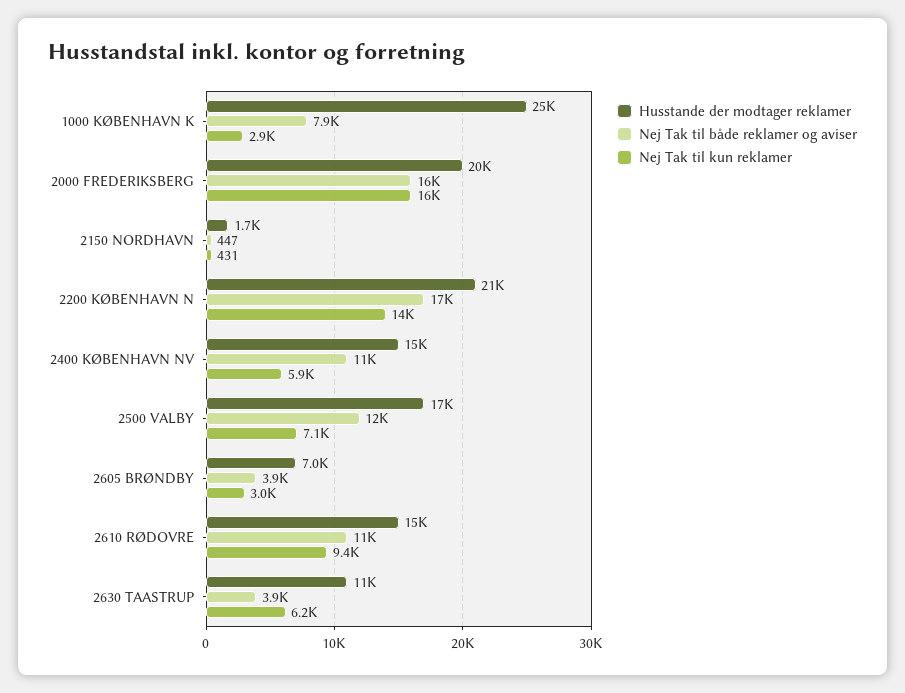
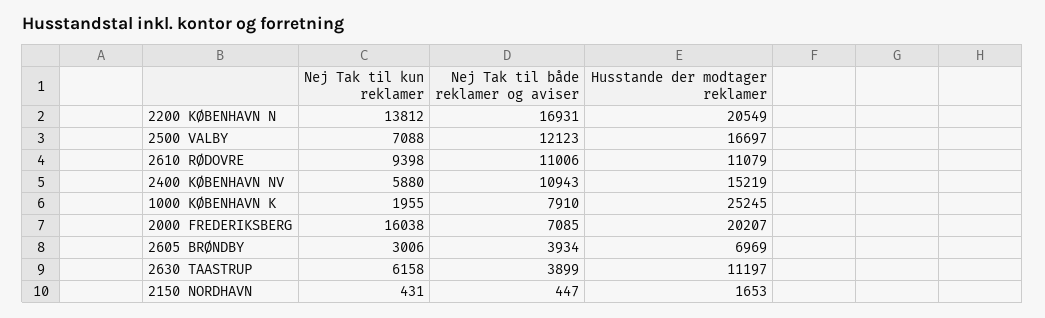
Nej Tak til kun reklamer, 1000 KØBENHAVN K: 2900 -> 1955
Nej Tak til både reklamer og aviser, 2000 FREDERIKSBERG: 16000 -> 7085
Husstande der modtager reklamer, 2610 RØDOVRE: 15000 -> 11079

